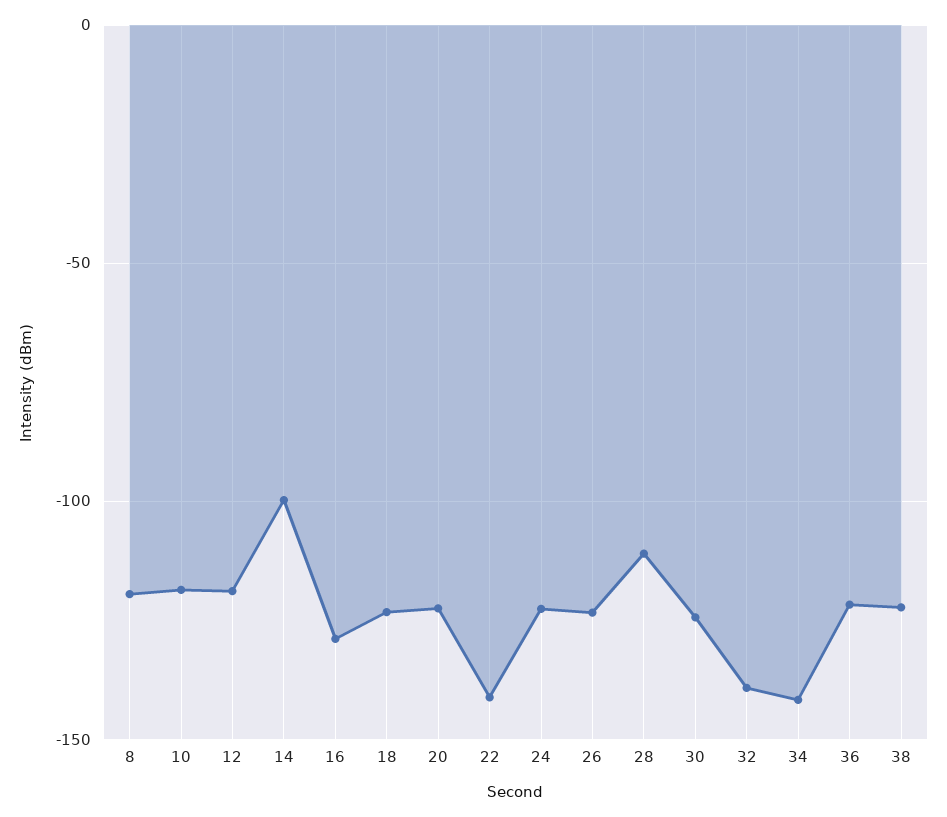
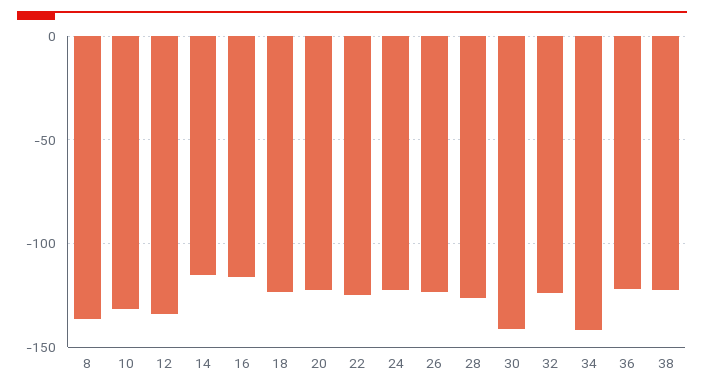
8: -120 -> -135
10: -120 -> -130
12: -120 -> -135
14: -100 -> -115
16: -130 -> -115
22: -140 -> -125
28: -110 -> -125
30: -125 -> -140
32: -140 -> -125

